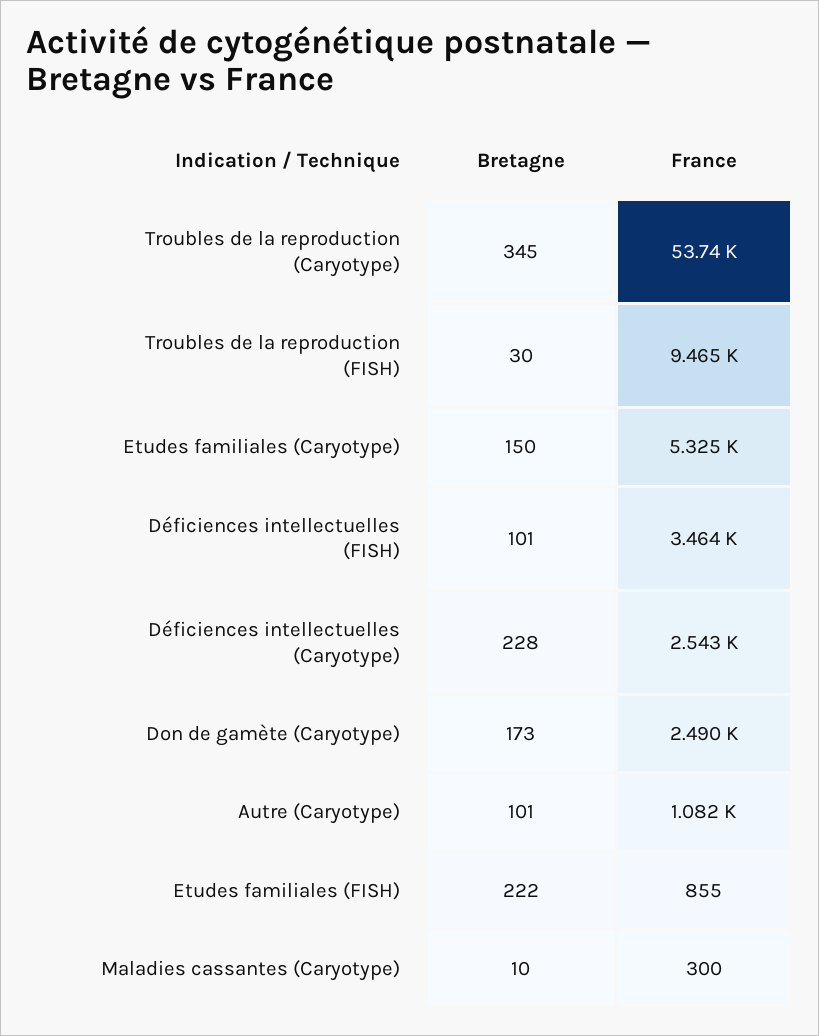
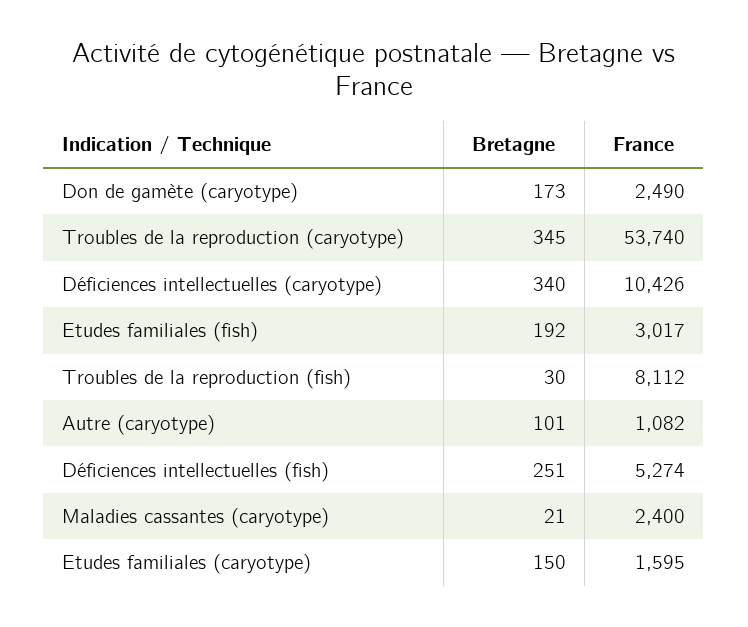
France, Troubles de la reproduction (FISH): 9465 -> 8112
France, Etudes familiales (Caryotype): 5325 -> 1595
Bretagne, Déficiences intellectuelles (FISH): 101 -> 251
France, Déficiences intellectuelles (FISH): 3464 -> 5274
Bretagne, Déficiences intellectuelles (Caryotype): 228 -> 340
France, Déficiences intellectuelles (Caryotype): 2543 -> 10426
Bretagne, Etudes familiales (FISH): 222 -> 192
France, Etudes familiales (FISH): 855 -> 3017
Bretagne, Maladies cassantes (Caryotype): 10 -> 21
France, Maladies cassantes (Caryotype): 300 -> 2400

